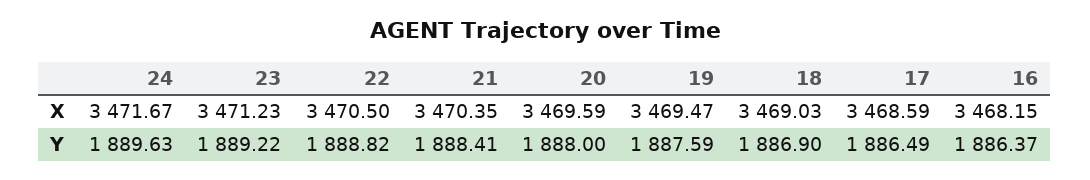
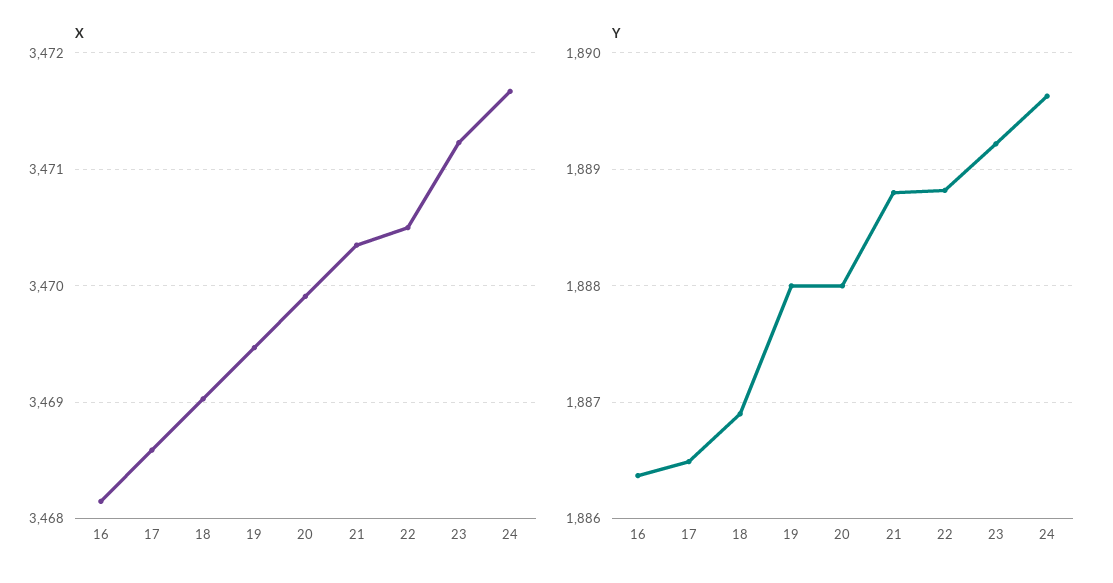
X, 20: 3469.59 -> 3469.9
Y, 21: 1888.41 -> 1888.8
Y, 19: 1887.59 -> 1888

